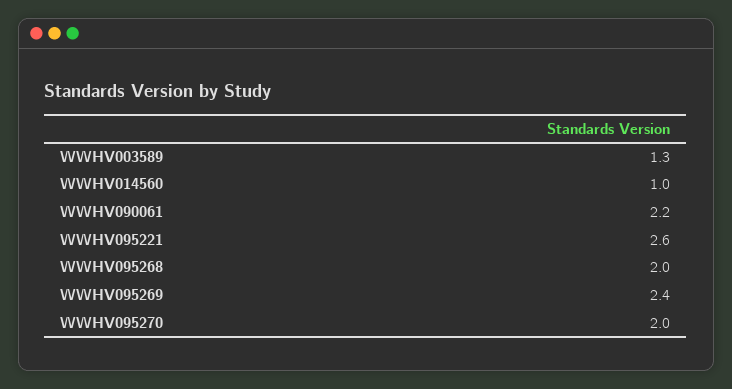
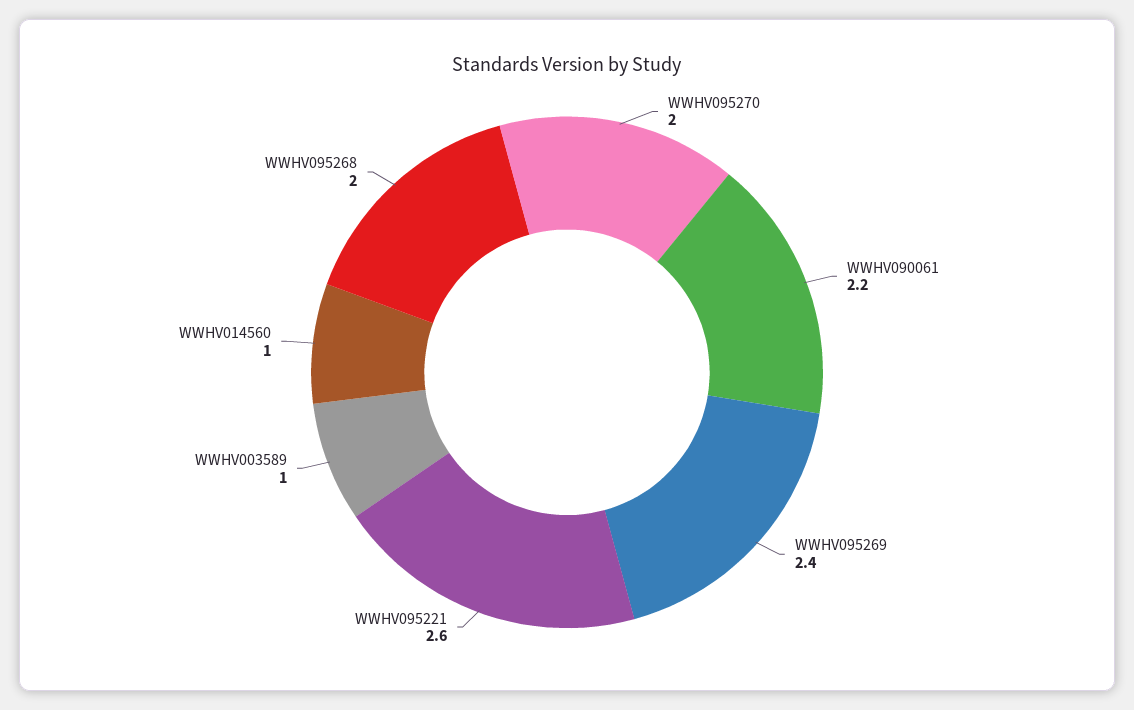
WWHV003589: 1.3 -> 1

